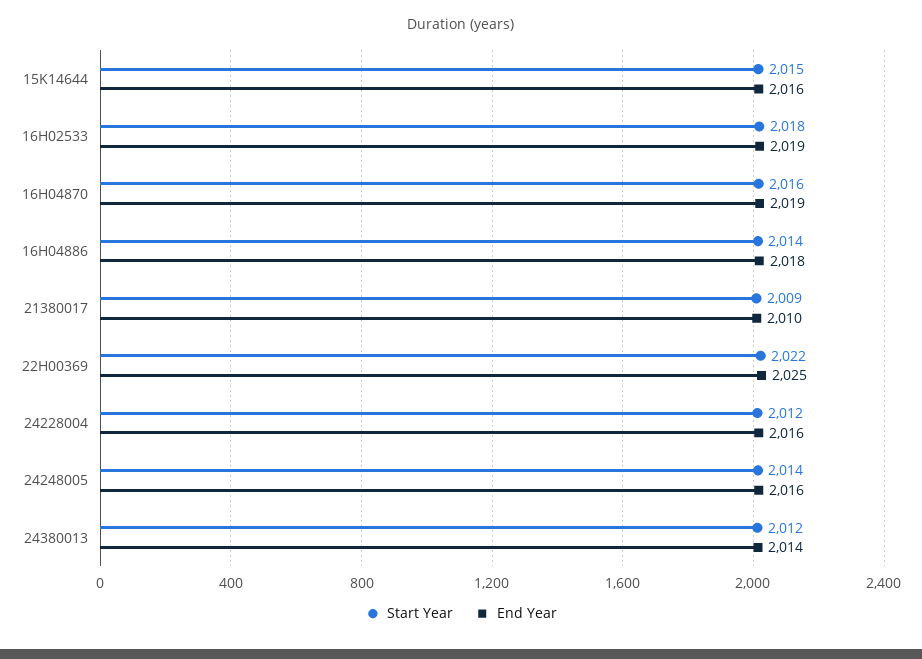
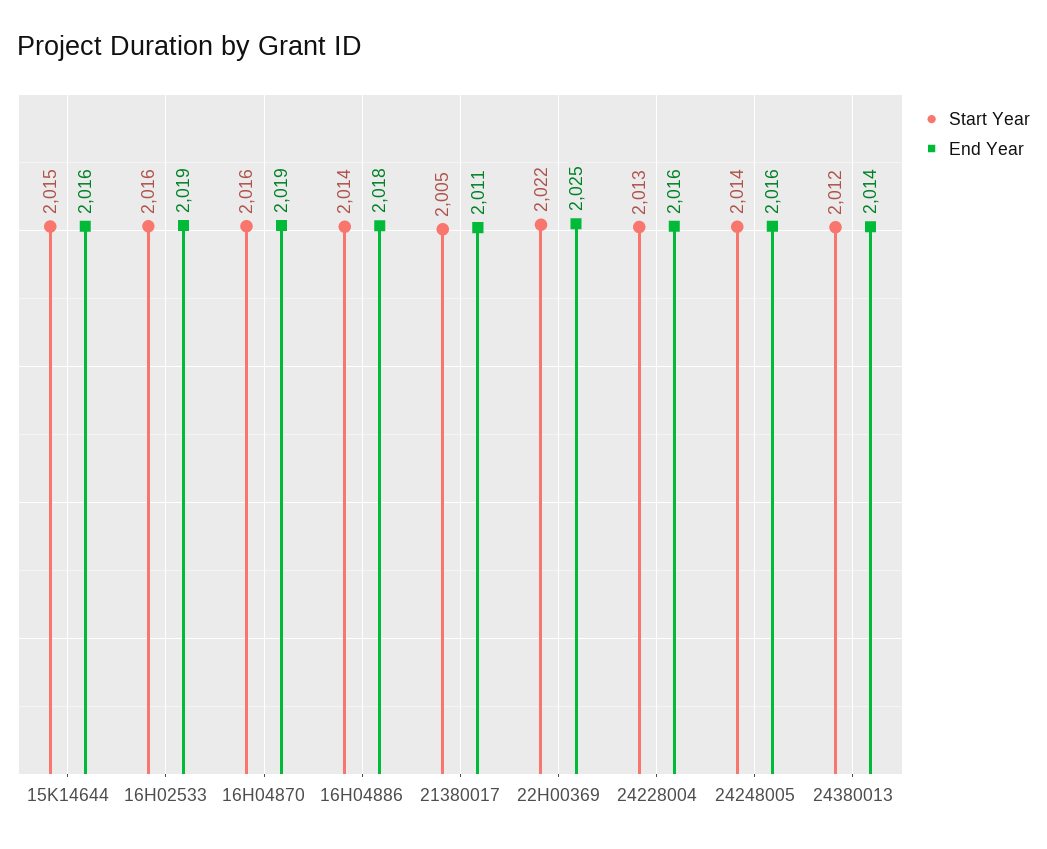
Start Year, 16H02533: 2018 -> 2016
Start Year, 21380017: 2009 -> 2005
End Year, 21380017: 2010 -> 2011
Start Year, 24228004: 2012 -> 2013

